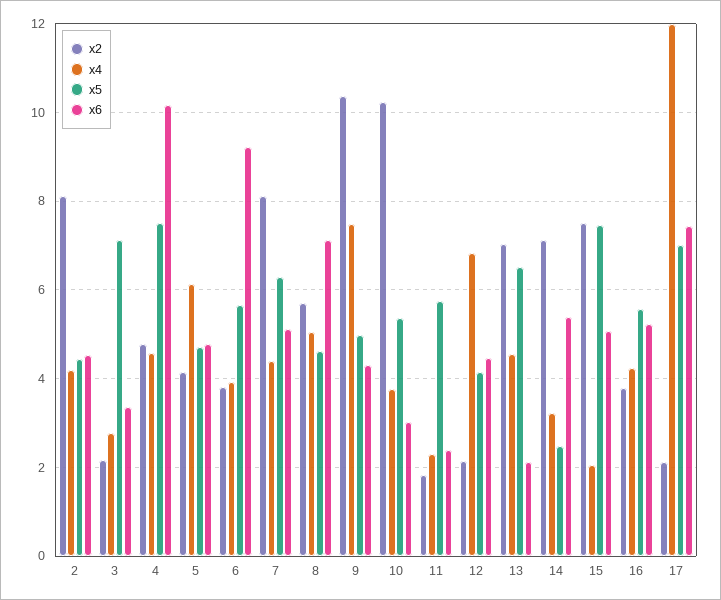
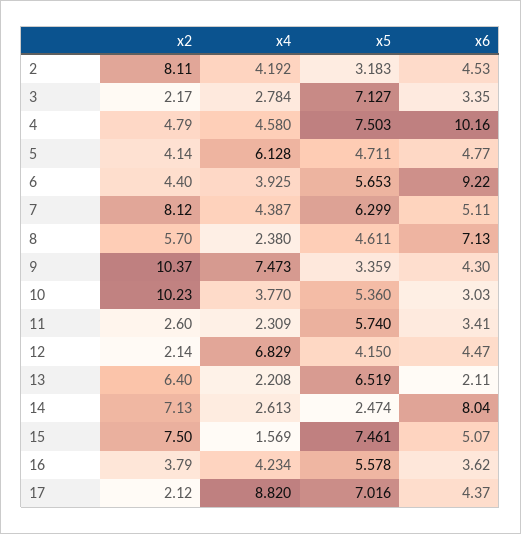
x5, 2: 4.4 -> 3.183
x2, 6: 3.8 -> 4.4
x4, 8: 5 -> 2.38
x5, 9: 5 -> 3.359
x2, 11: 1.8 -> 2.6
x6, 11: 2.4 -> 3.41
x2, 13: 7 -> 6.4
x4, 13: 4.6 -> 2.208
x4, 14: 3.2 -> 2.613
x6, 14: 5.4 -> 8.04
x4, 15: 2 -> 1.569
x6, 16: 5.2 -> 3.62
x4, 17: 12 -> 8.82
x6, 17: 7.4 -> 4.37

